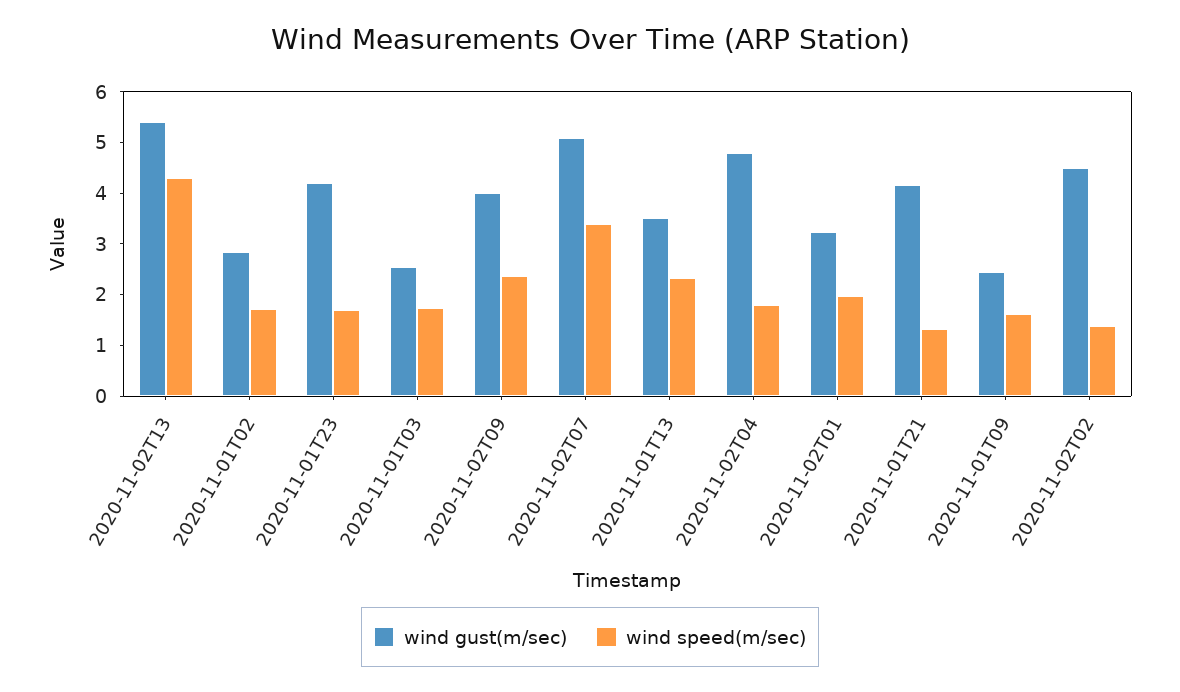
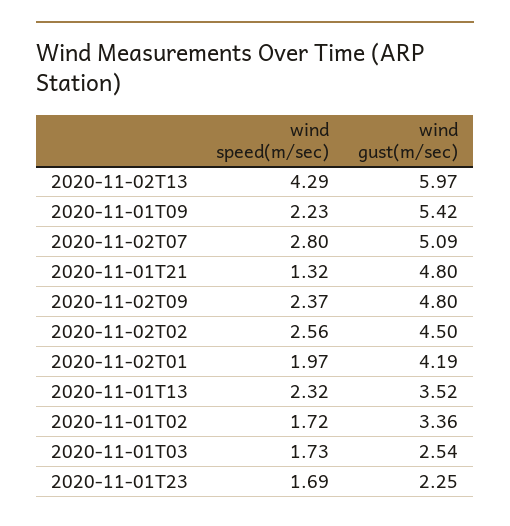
wind gust(m/sec), 2020-11-02T13: 5.4 -> 5.97
wind gust(m/sec), 2020-11-01T02: 2.8 -> 3.36
wind gust(m/sec), 2020-11-01T23: 4.2 -> 2.25
wind gust(m/sec), 2020-11-02T09: 4 -> 4.8
wind speed(m/sec), 2020-11-02T07: 3.4 -> 2.8
wind gust(m/sec), 2020-11-02T04: 4.8 -> none
wind speed(m/sec), 2020-11-02T04: 1.8 -> none
wind gust(m/sec), 2020-11-02T01: 3.2 -> 4.19
wind gust(m/sec), 2020-11-01T21: 4.2 -> 4.8
wind gust(m/sec), 2020-11-01T09: 2.4 -> 5.42
wind speed(m/sec), 2020-11-01T09: 1.6 -> 2.23
wind speed(m/sec), 2020-11-02T02: 1.4 -> 2.56

